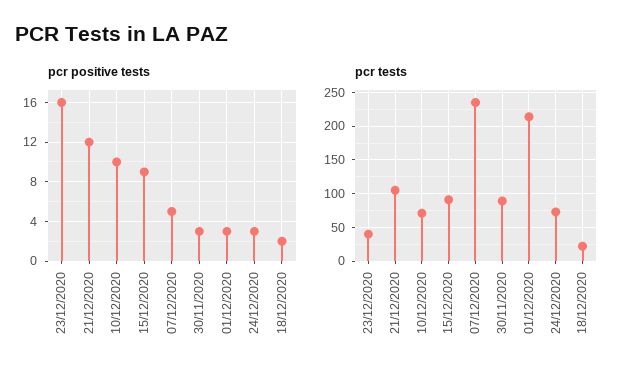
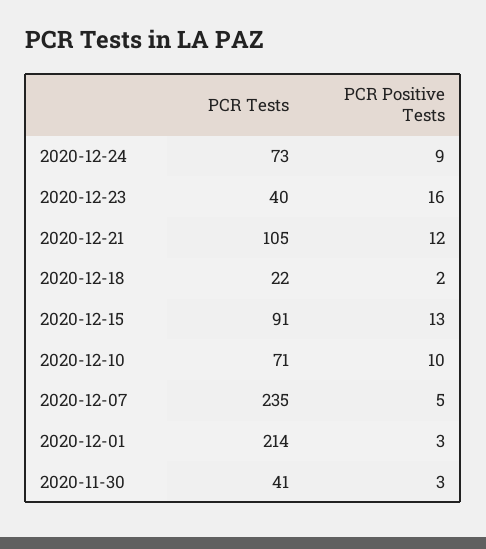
pcr positive tests, 15/12/2020: 9 -> 13
pcr positive tests, 24/12/2020: 3 -> 9
pcr tests, 30/11/2020: 90 -> 41

